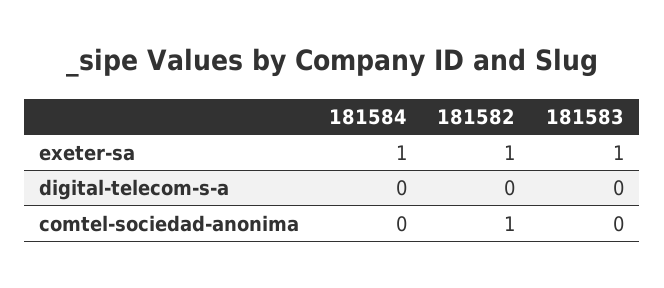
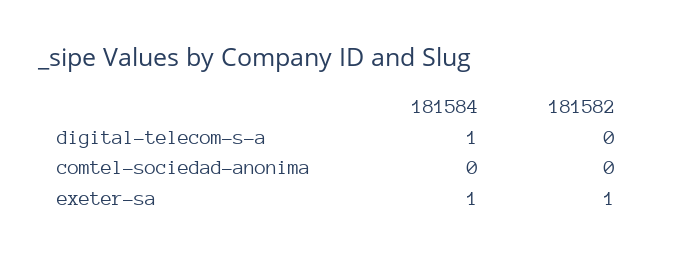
181583, exeter-sa: 1 -> none
181584, digital-telecom-s-a: 0 -> 1
181583, digital-telecom-s-a: 0 -> none
181582, comtel-sociedad-anonima: 1 -> 0
181583, comtel-sociedad-anonima: 0 -> none

